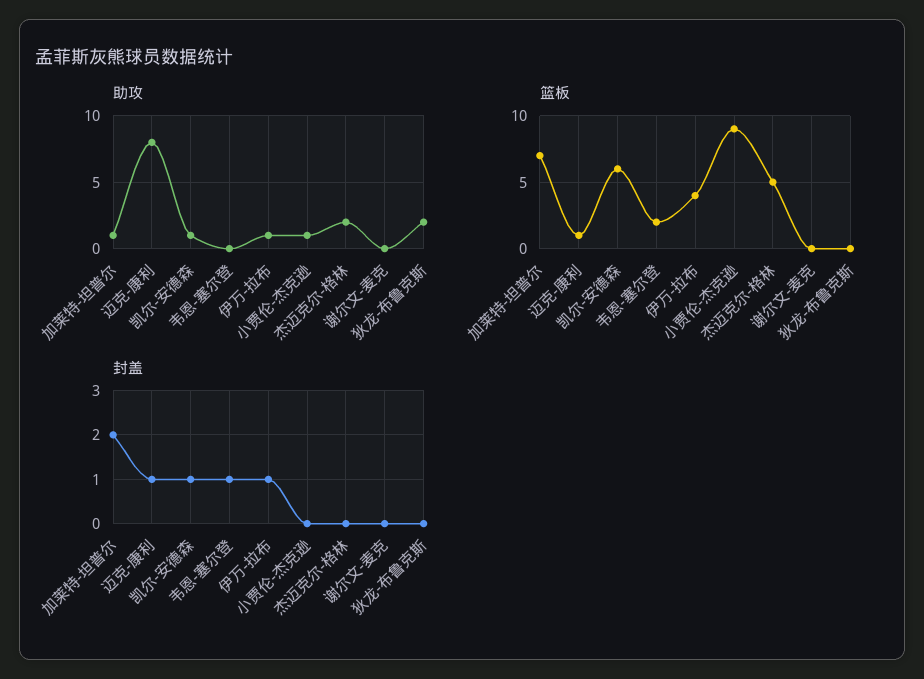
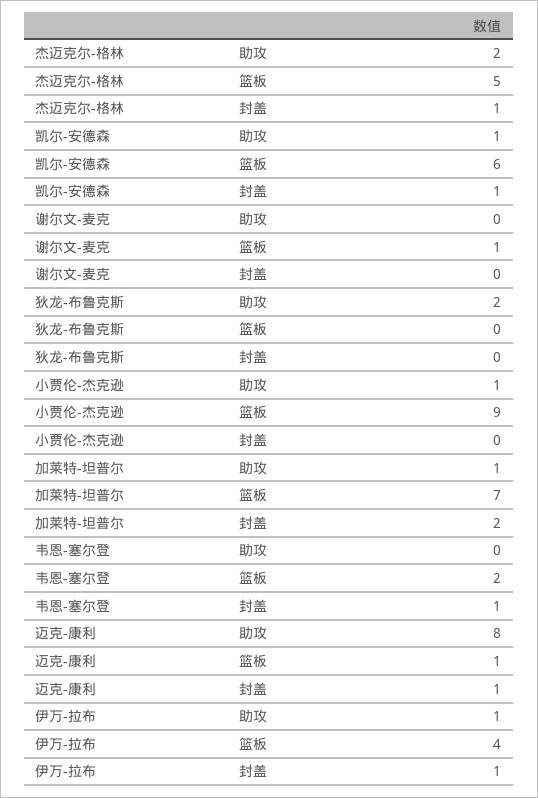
篮板, 谢尔文-麦克: 0 -> 1
封盖, 杰迈克尔-格林: 0 -> 1

